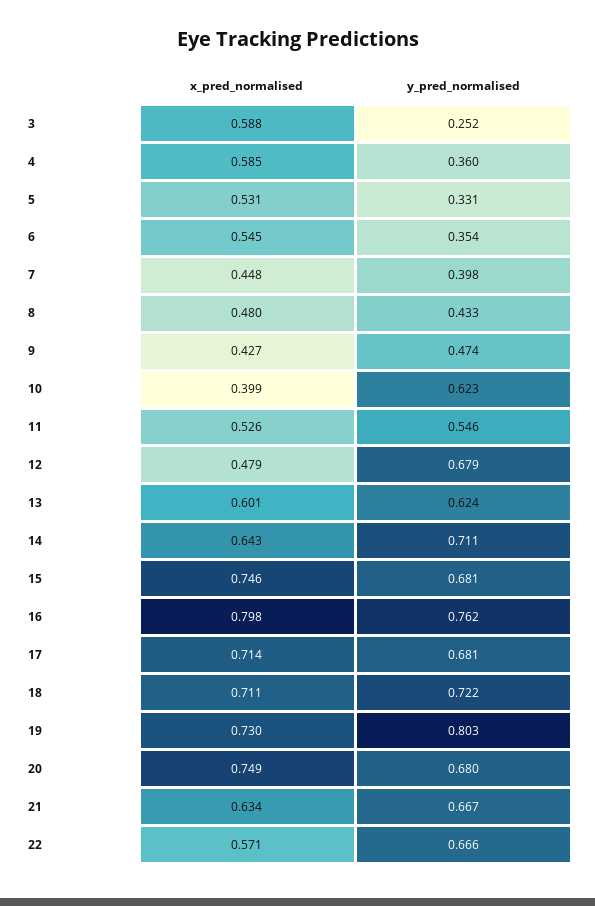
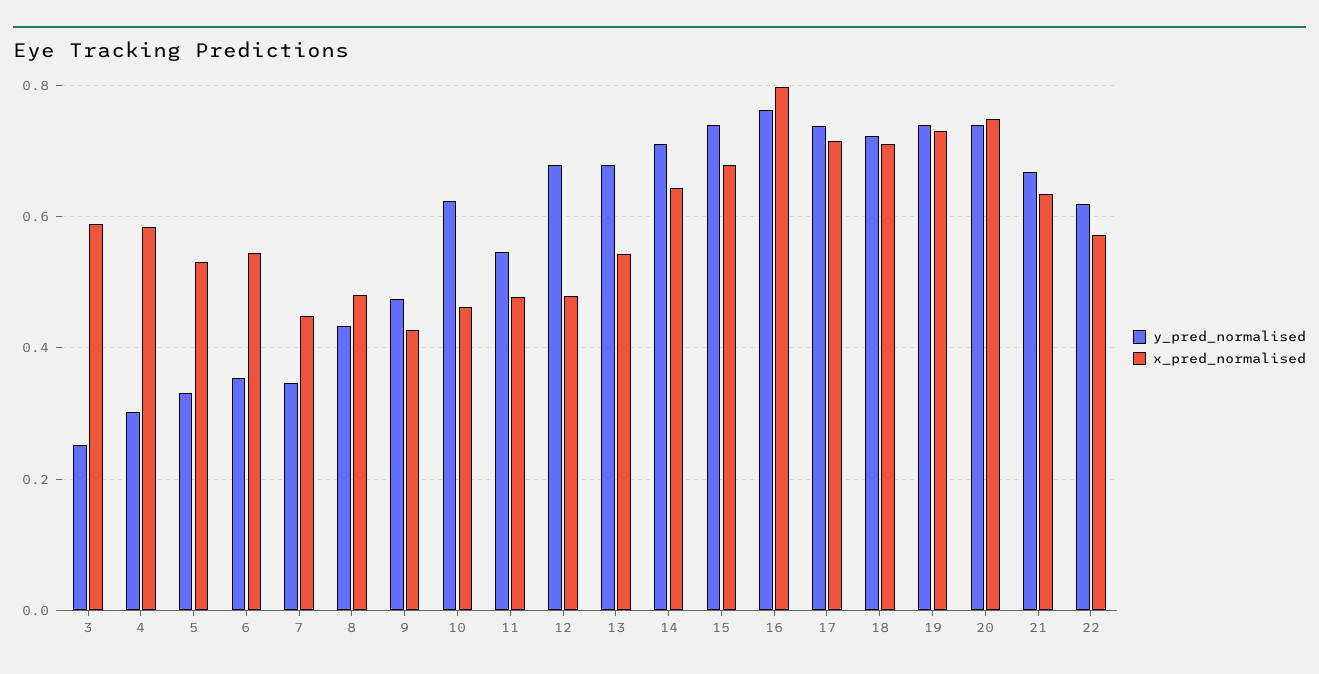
y_pred_normalised, 4: 0.36 -> 0.3
y_pred_normalised, 7: 0.398 -> 0.34
x_pred_normalised, 10: 0.399 -> 0.46
x_pred_normalised, 11: 0.526 -> 0.48
x_pred_normalised, 13: 0.601 -> 0.54
y_pred_normalised, 13: 0.624 -> 0.68
x_pred_normalised, 15: 0.746 -> 0.68
y_pred_normalised, 15: 0.681 -> 0.74
y_pred_normalised, 17: 0.681 -> 0.74
y_pred_normalised, 19: 0.803 -> 0.74
y_pred_normalised, 20: 0.68 -> 0.74
y_pred_normalised, 22: 0.666 -> 0.62

